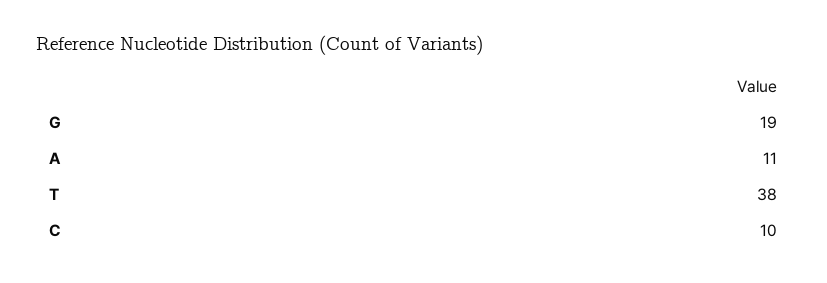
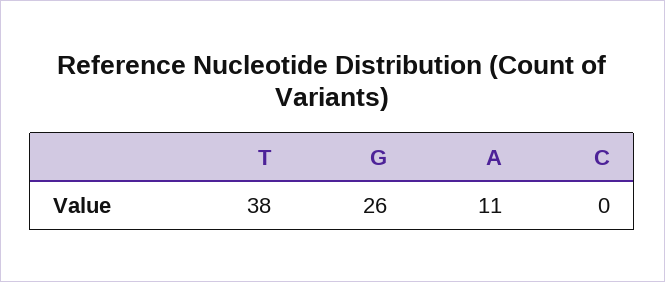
G: 19 -> 26
C: 10 -> 0

